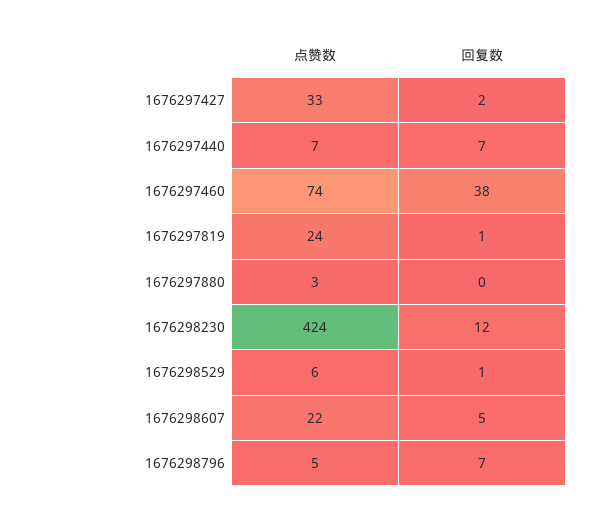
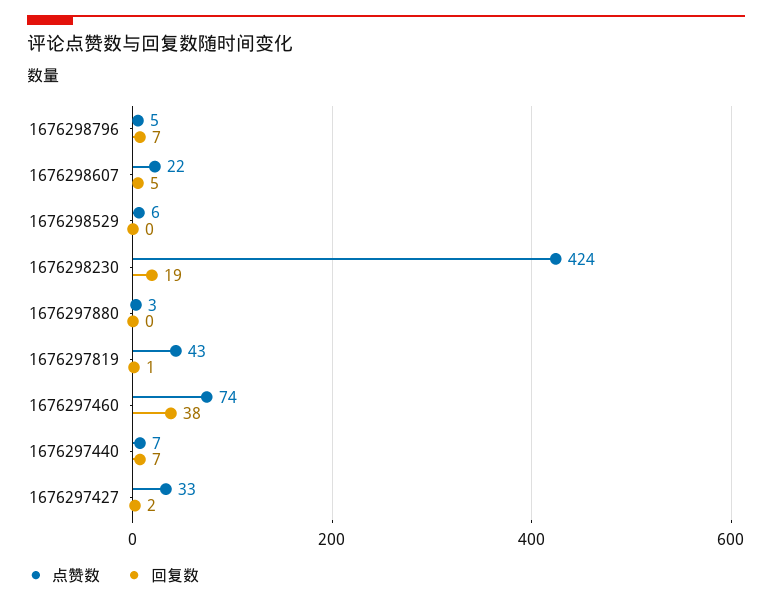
点赞数, 1676297819: 24 -> 43
回复数, 1676298230: 12 -> 19
回复数, 1676298529: 1 -> 0

